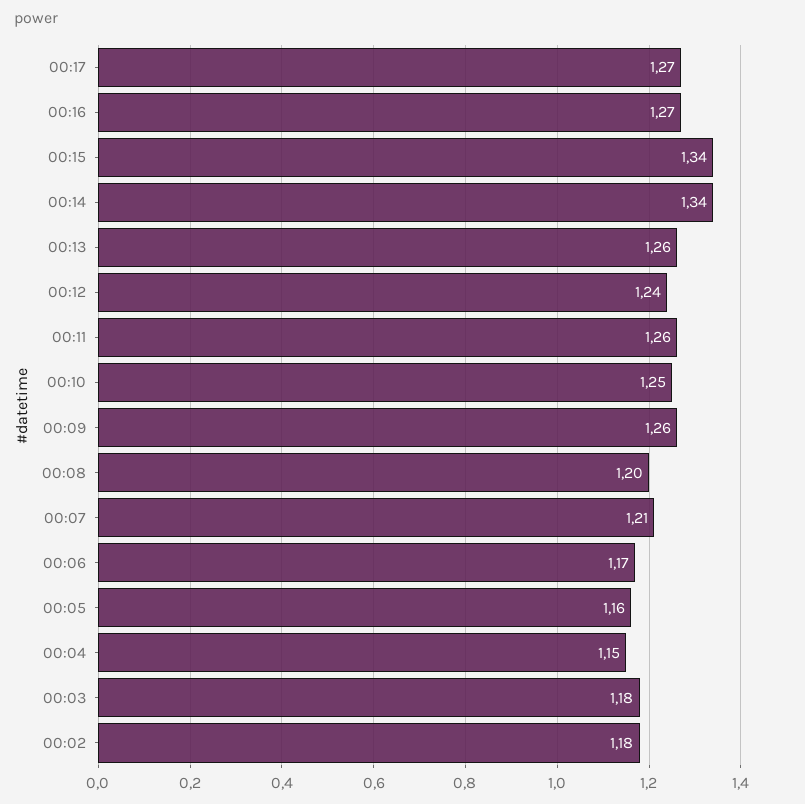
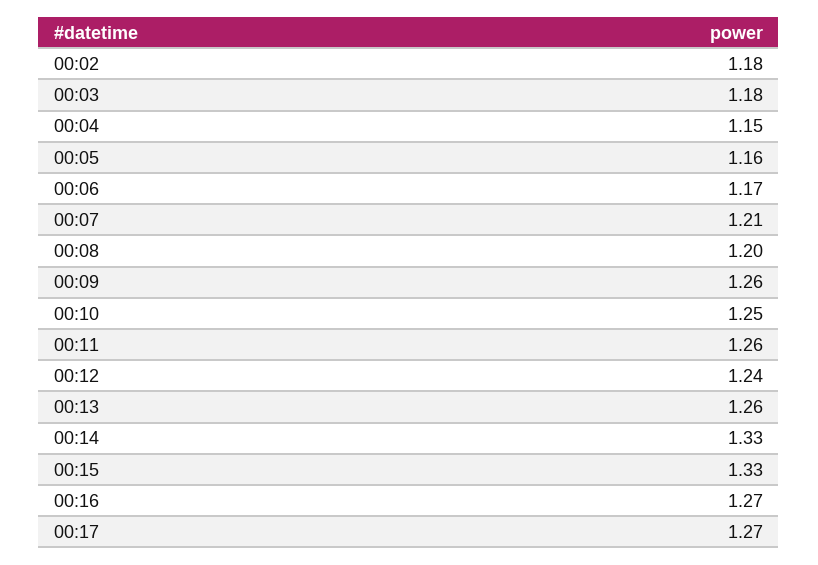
00:15: 1.34 -> 1.33
00:14: 1.34 -> 1.33

